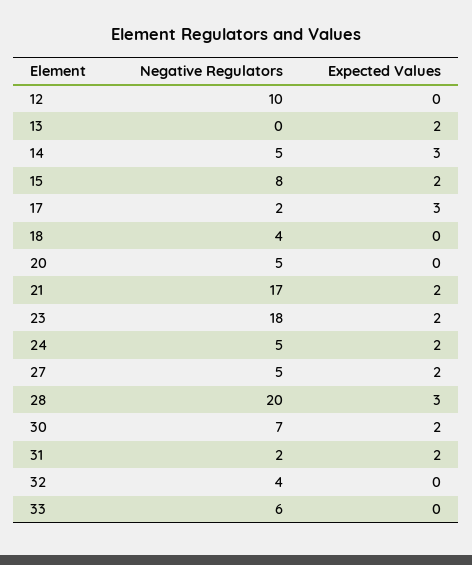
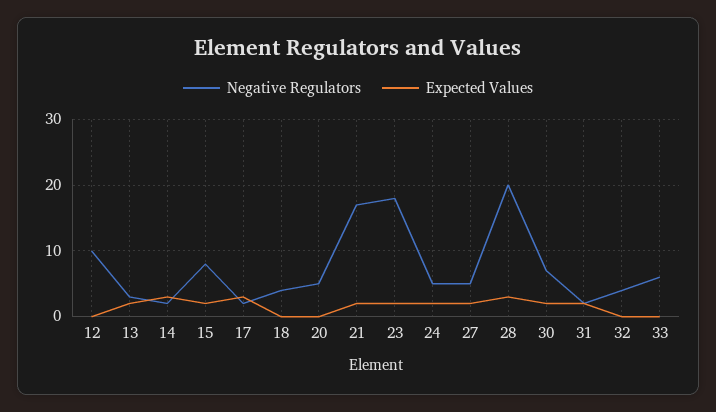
Negative Regulators, 13: 0 -> 3
Negative Regulators, 14: 5 -> 2

